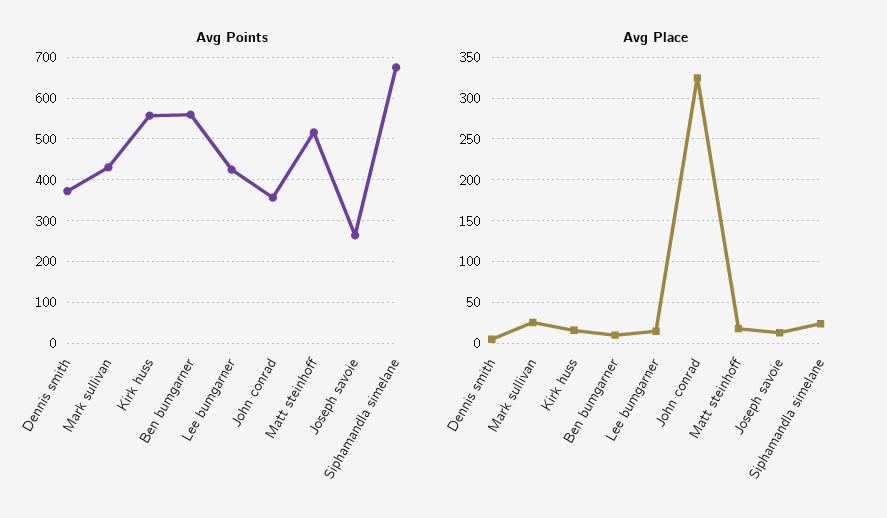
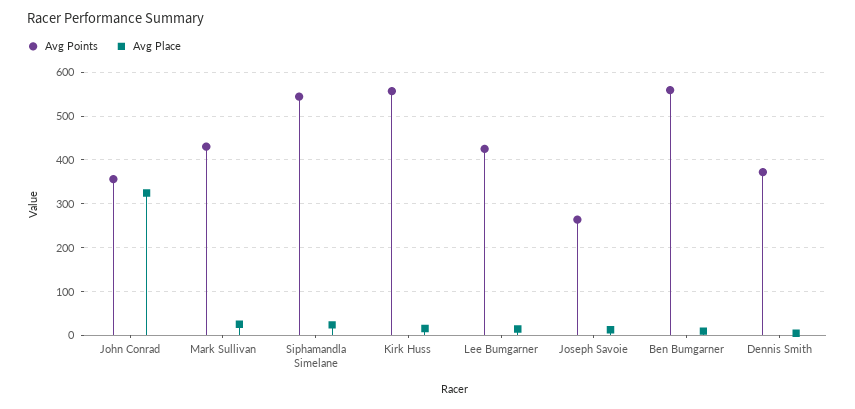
Avg Points, Matt steinhoff: 520 -> none
Avg Points, Siphamandla simelane: 680 -> 540
Avg Place, Matt steinhoff: 20 -> none

